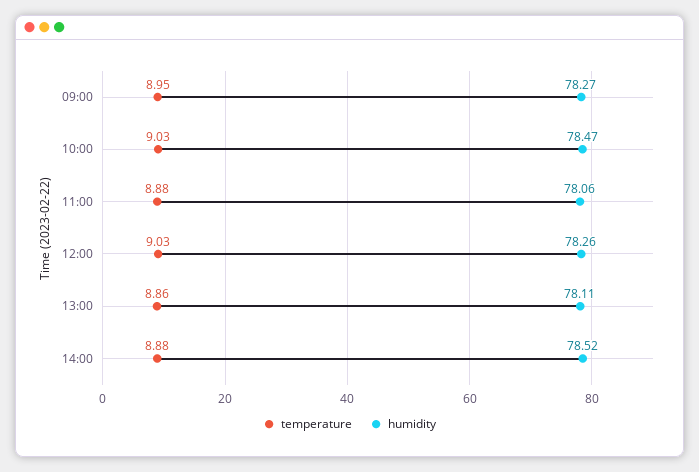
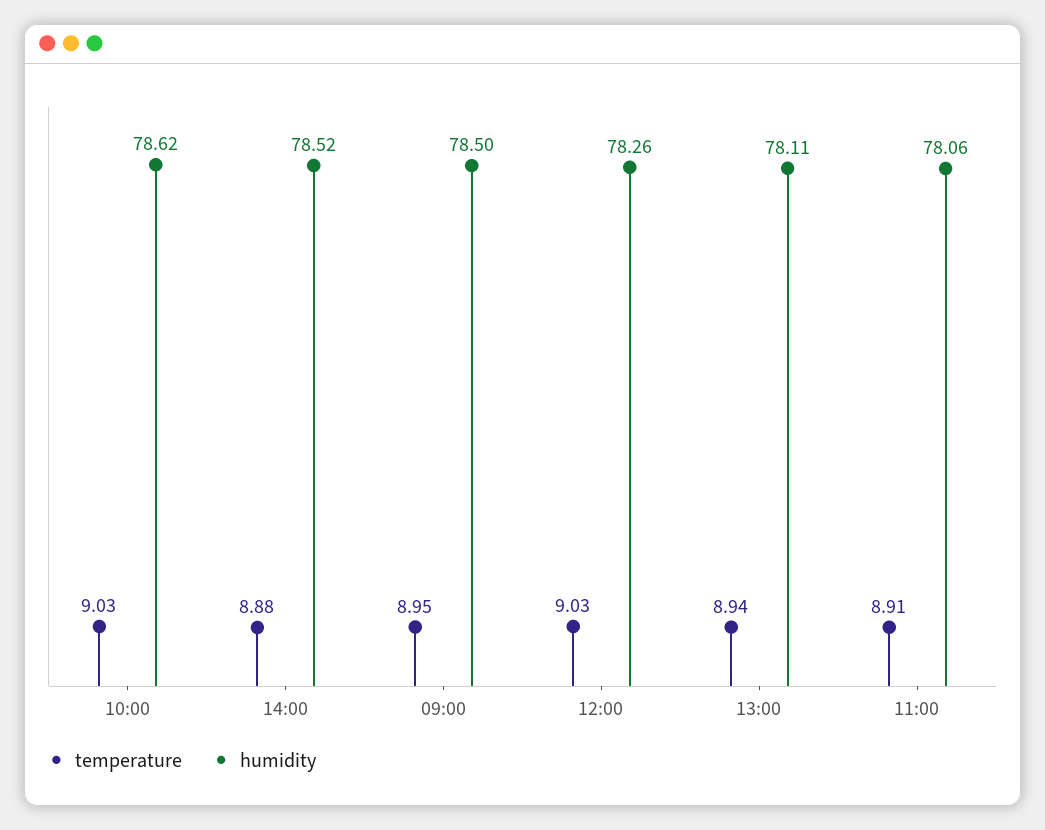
humidity, 09:00: 78.27 -> 78.5
humidity, 10:00: 78.47 -> 78.62
temperature, 11:00: 8.88 -> 8.91
temperature, 13:00: 8.86 -> 8.94

